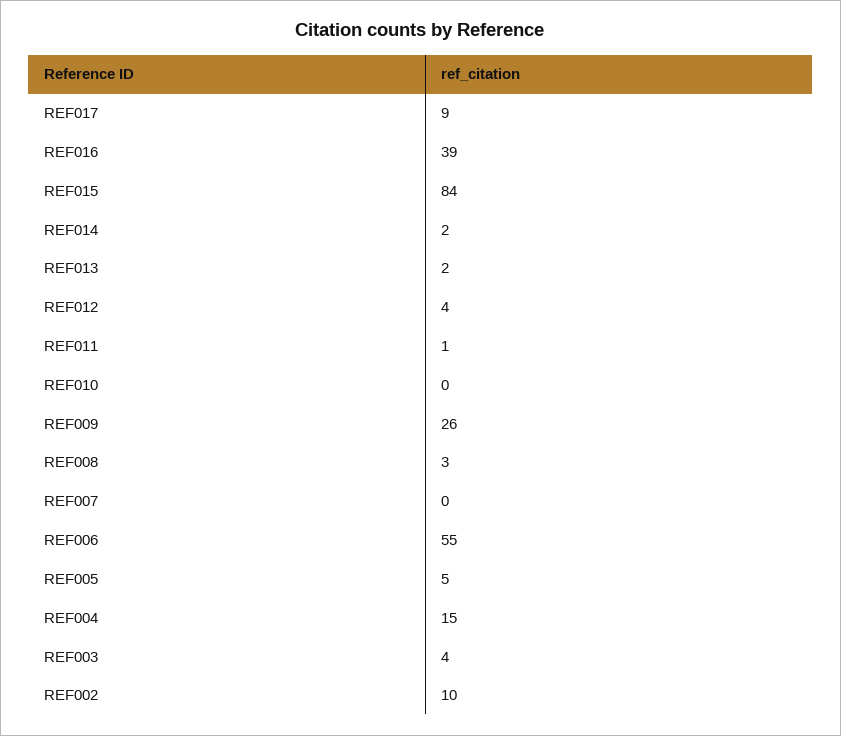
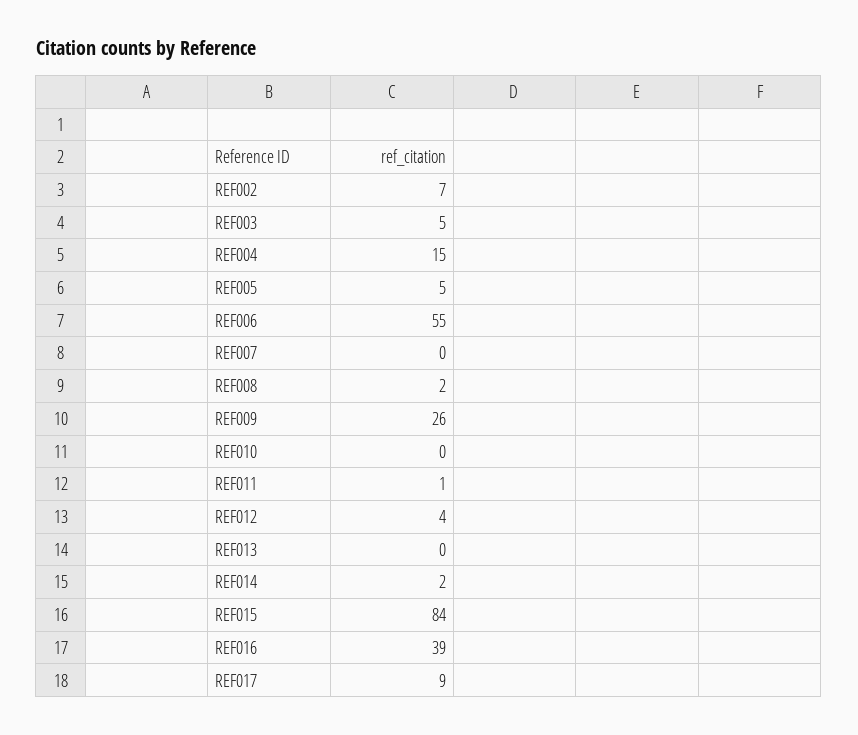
REF013: 2 -> 0
REF008: 3 -> 2
REF003: 4 -> 5
REF002: 10 -> 7

